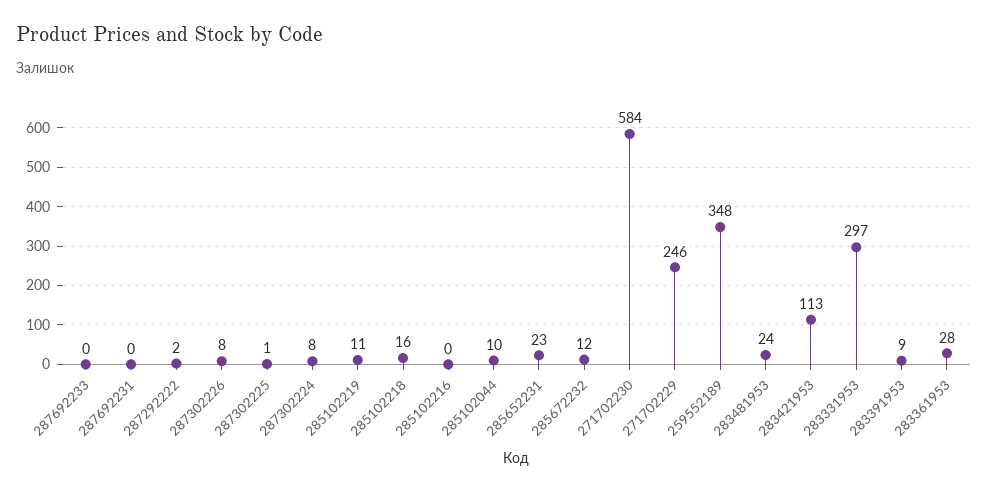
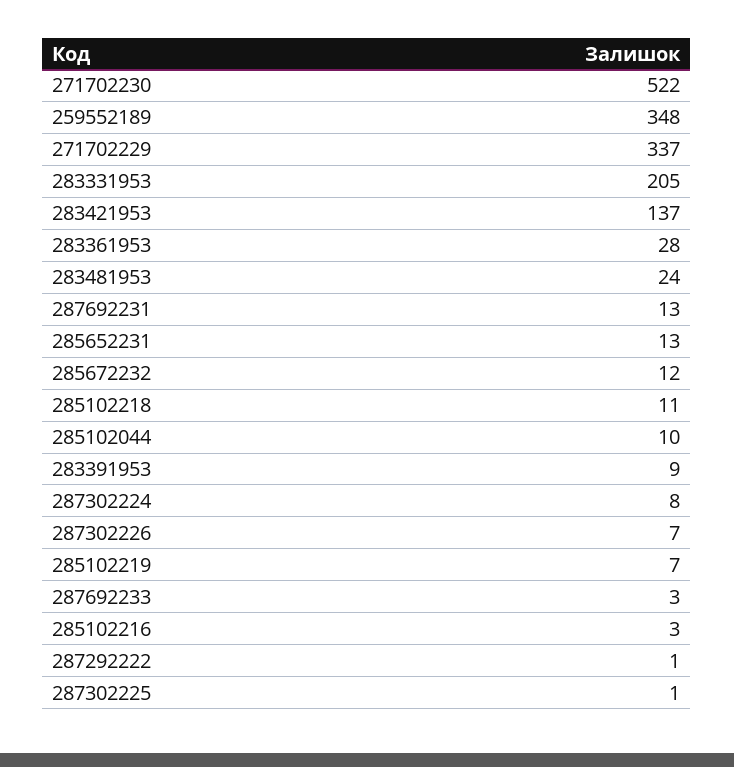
287692233: 0 -> 3
287692231: 0 -> 13
287292222: 2 -> 1
287302226: 8 -> 7
285102219: 11 -> 7
285102218: 16 -> 11
285102216: 0 -> 3
285652231: 23 -> 13
271702230: 584 -> 522
271702229: 246 -> 337
283421953: 113 -> 137
283331953: 297 -> 205

